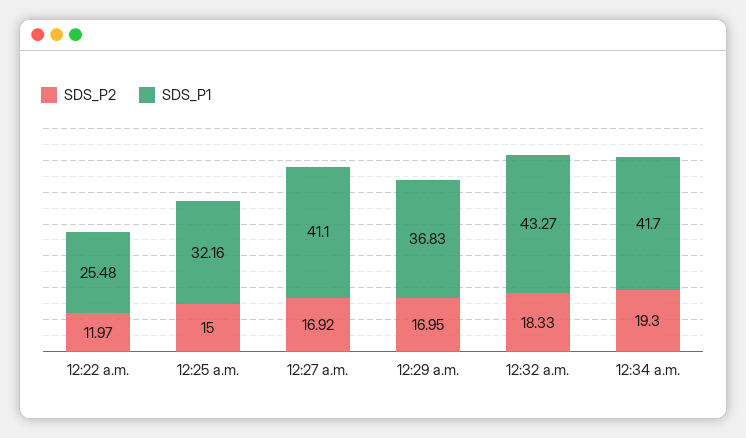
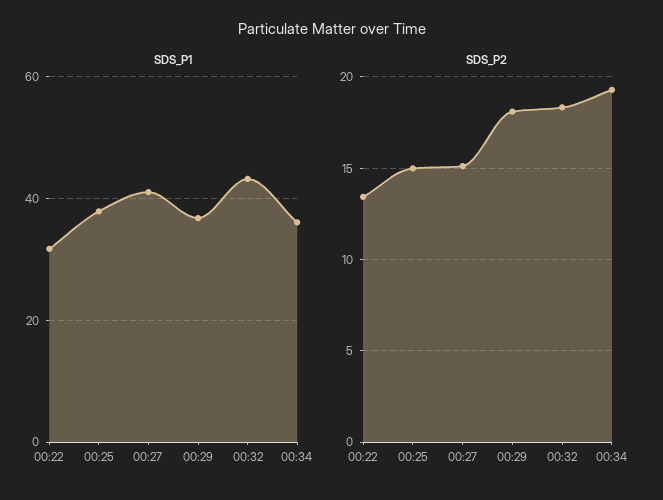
SDS_P2, 12:22 a.m.: 11.97 -> 13.5
SDS_P1, 12:22 a.m.: 25.48 -> 32
SDS_P1, 12:25 a.m.: 32.16 -> 38
SDS_P2, 12:27 a.m.: 16.92 -> 15
SDS_P2, 12:29 a.m.: 16.95 -> 18
SDS_P1, 12:34 a.m.: 41.7 -> 36

